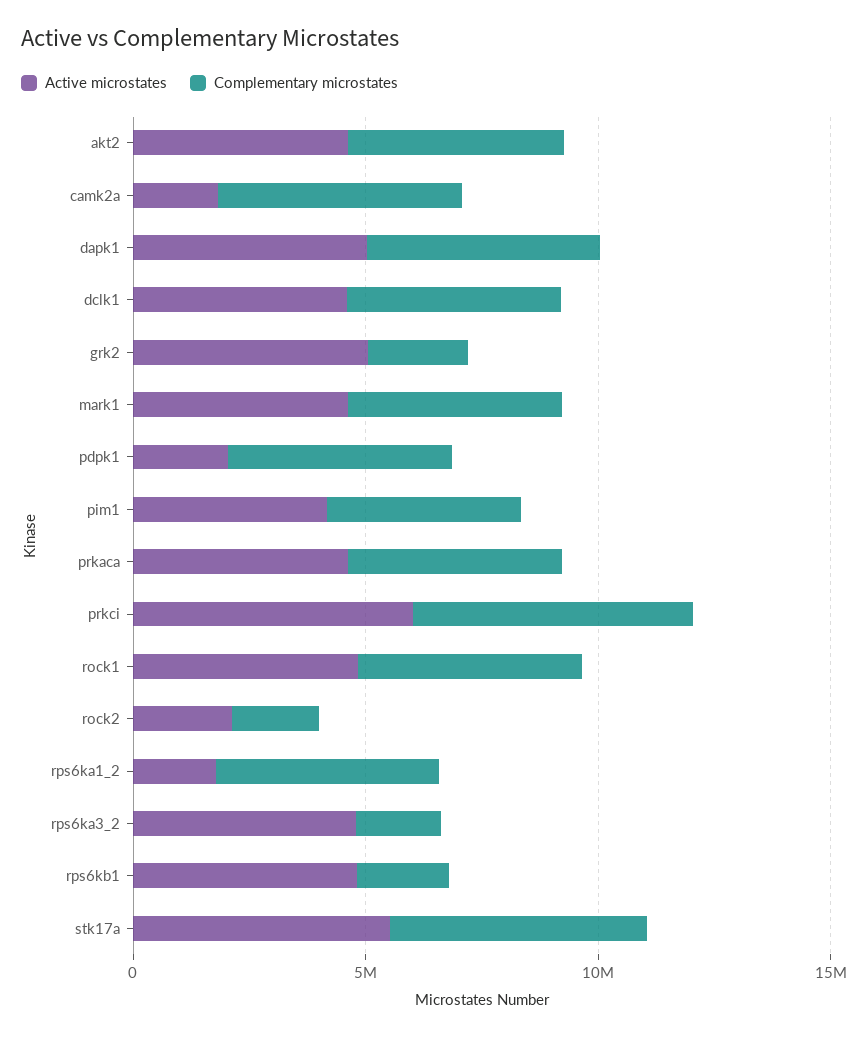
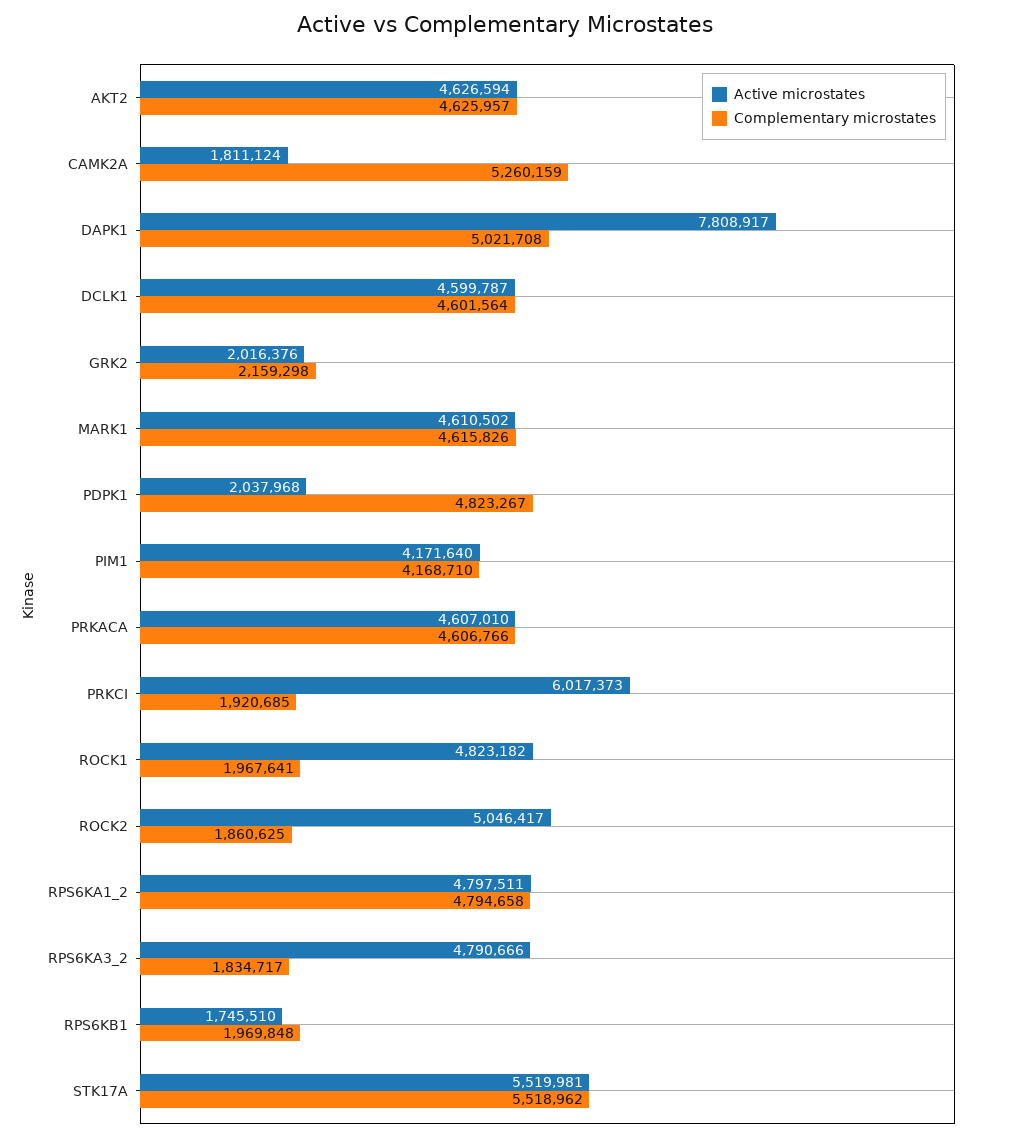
Active microstates, dapk1: 5000000 -> 7808917
Active microstates, grk2: 5000000 -> 2016376
Complementary microstates, prkci: 6000000 -> 1920685
Complementary microstates, rock1: 5000000 -> 1967641
Active microstates, rock2: 2000000 -> 5046417
Active microstates, rps6ka1_2: 2000000 -> 4797511
Active microstates, rps6kb1: 5000000 -> 1745510

